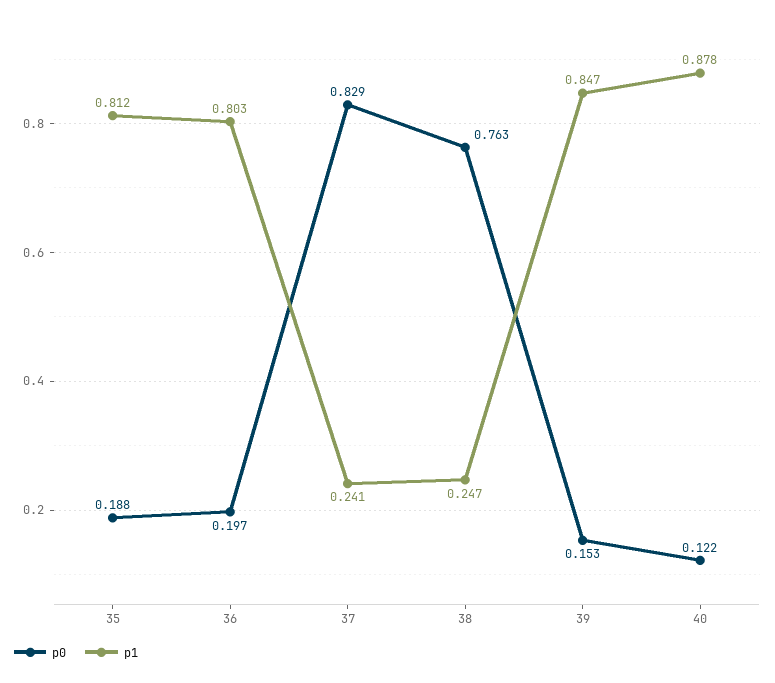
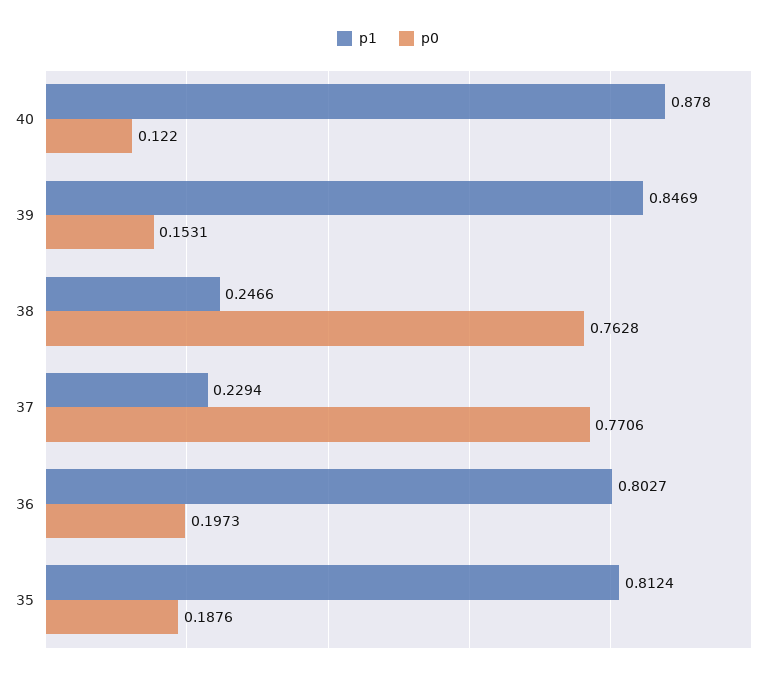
p0, 37: 0.829 -> 0.7706
p1, 37: 0.241 -> 0.2294

